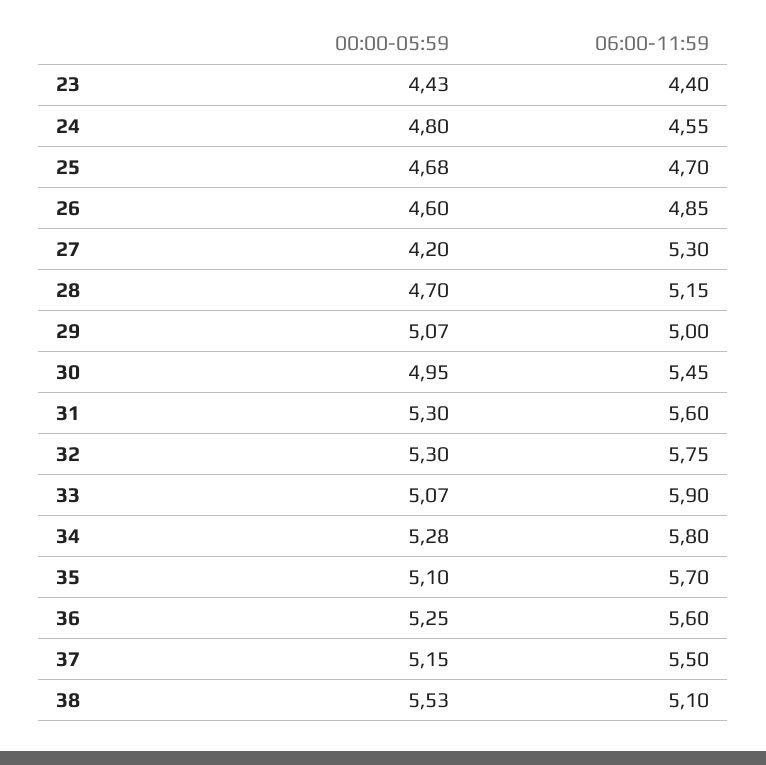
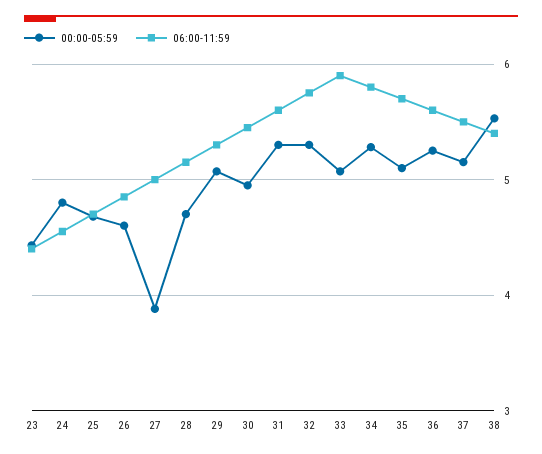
00:00-05:59, 27: 4.2 -> 3.9
06:00-11:59, 27: 5.3 -> 5
06:00-11:59, 29: 5 -> 5.3
06:00-11:59, 38: 5.1 -> 5.4

